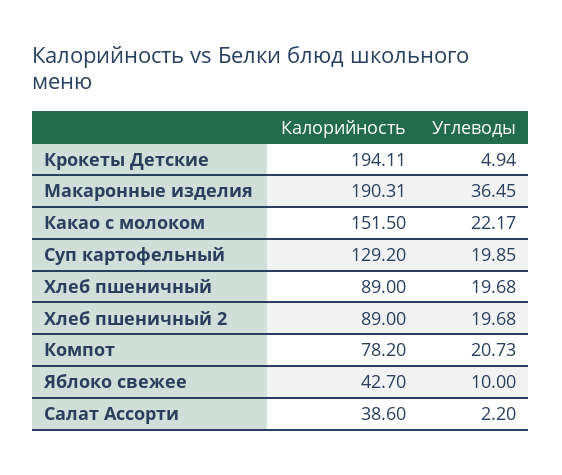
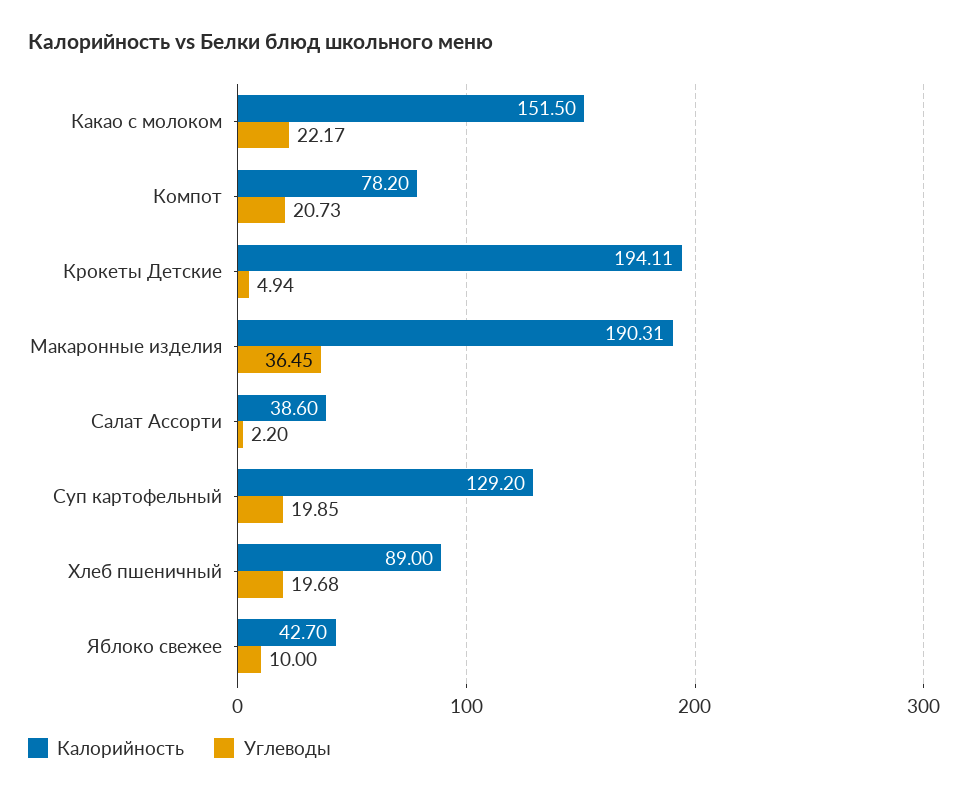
Калорийность, Хлеб пшеничный 2: 89 -> none
Углеводы, Хлеб пшеничный 2: 19.68 -> none

